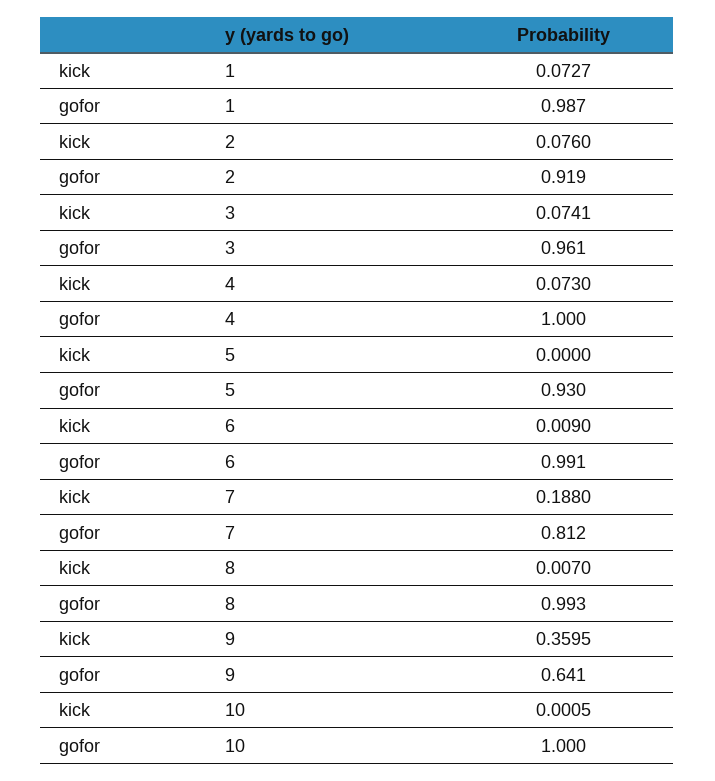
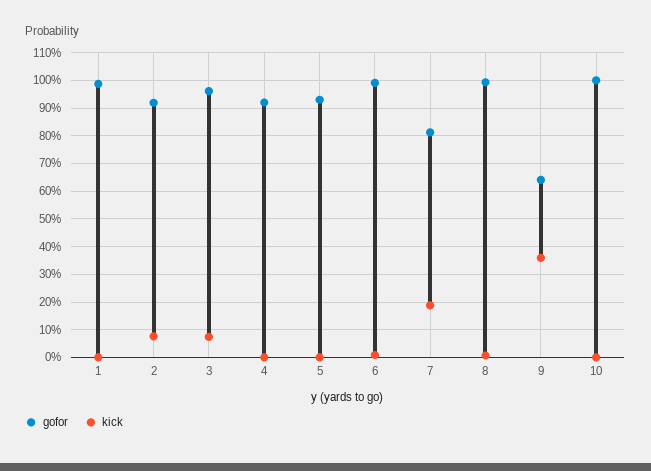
kick, 1: 0.0727 -> 0
kick, 4: 0.073 -> 0
gofor, 4: 1 -> 0.925

